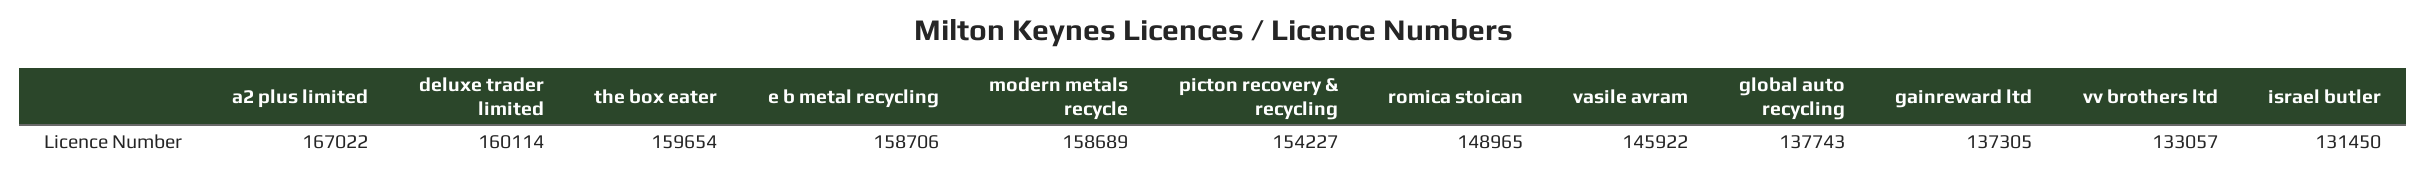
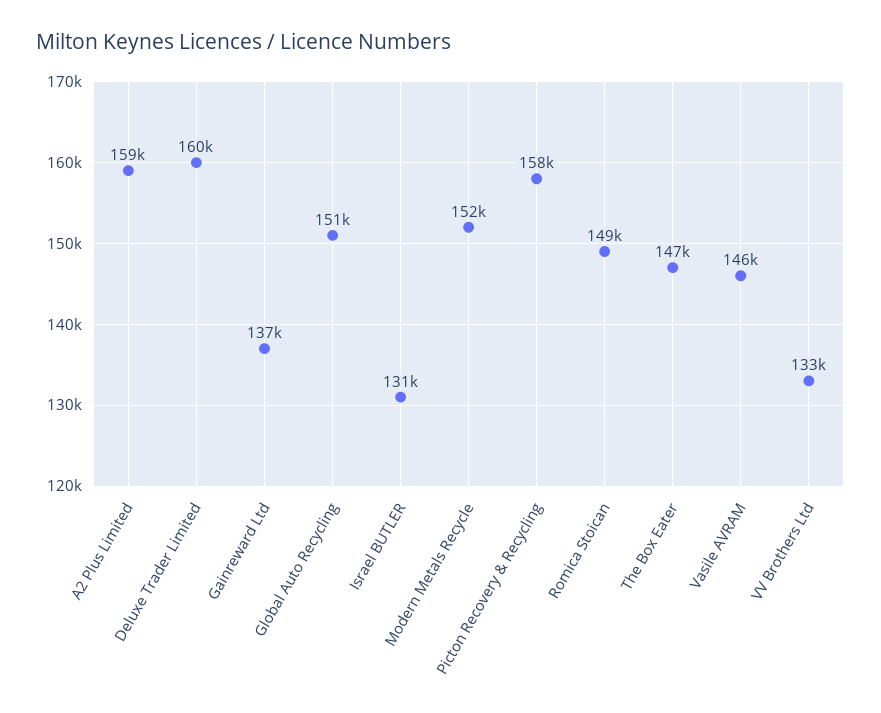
a2 plus limited: 167022 -> 159000
the box eater: 159654 -> 147000
e b metal recycling: 158706 -> none
modern metals recycle: 158689 -> 152000
picton recovery & recycling: 154227 -> 158000
global auto recycling: 137743 -> 151000

